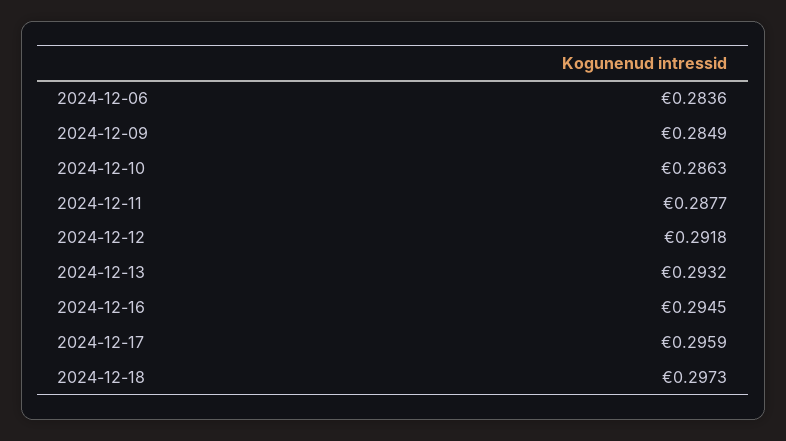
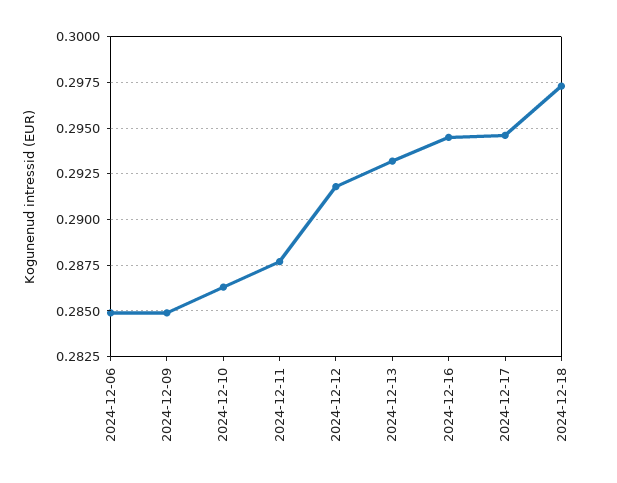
2024-12-06: 0.2836 -> 0.285
2024-12-17: 0.2959 -> 0.2945

